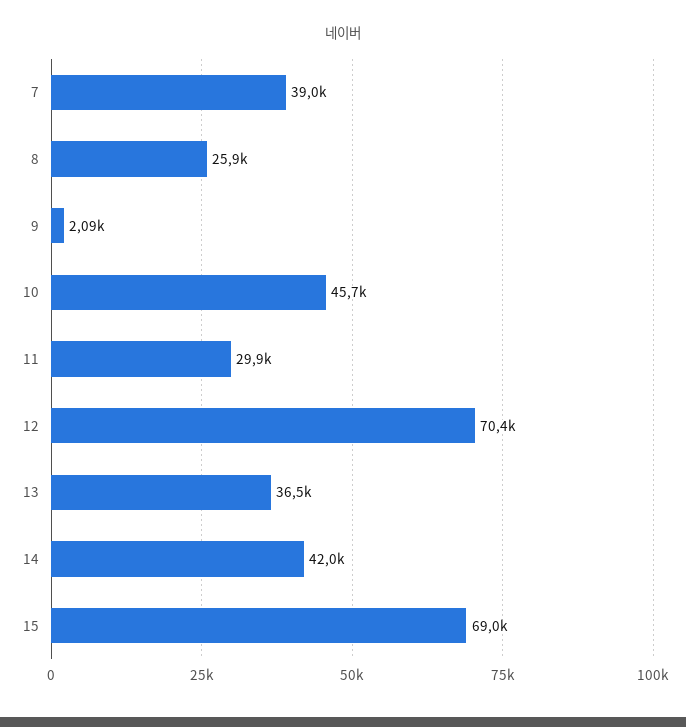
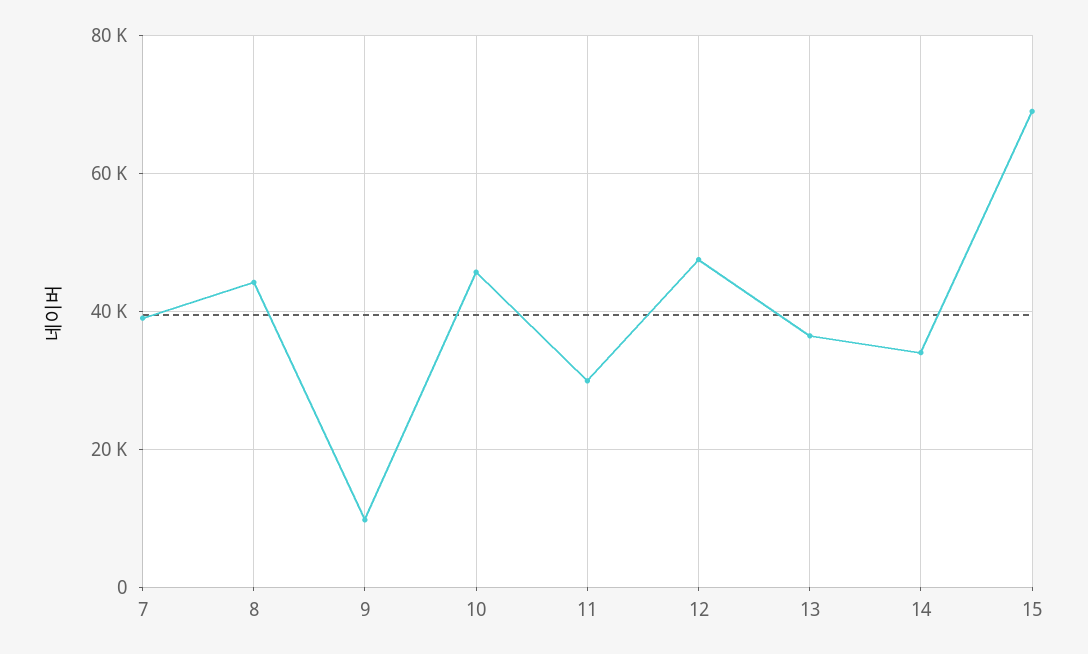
8: 25900 -> 44000
9: 2090 -> 10000
12: 70400 -> 48000
14: 42000 -> 34000

